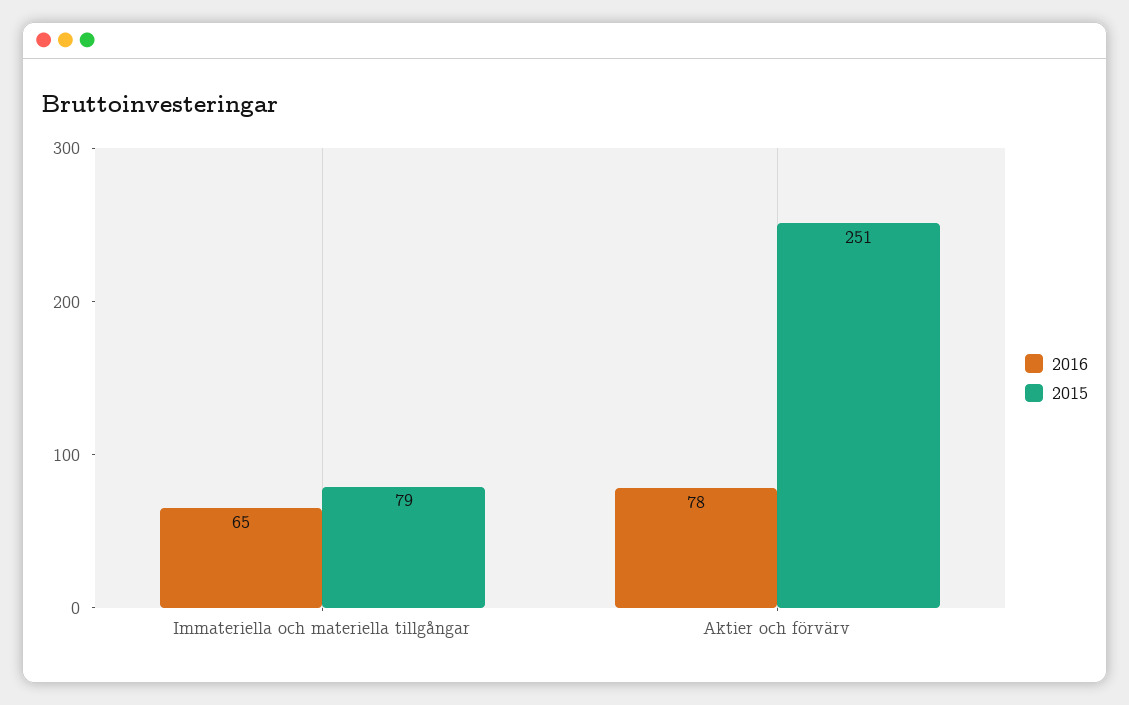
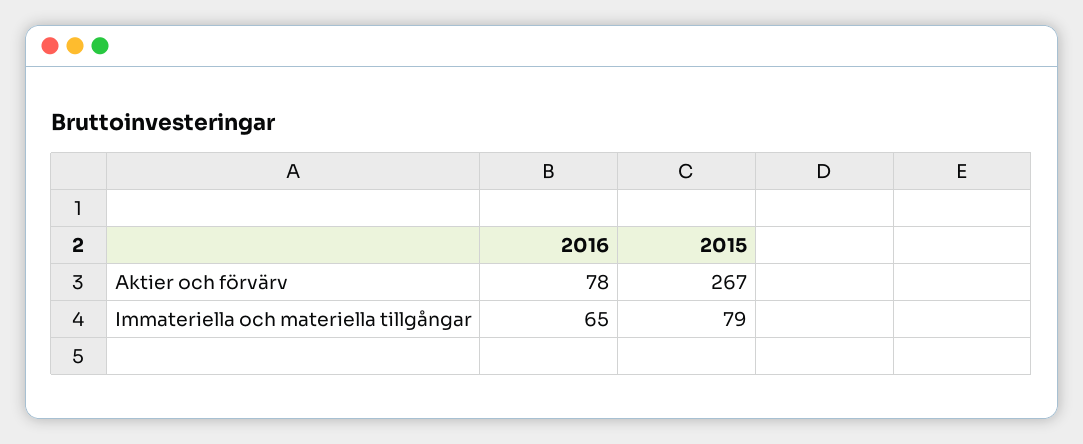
2015, Aktier och förvärv: 251 -> 267

